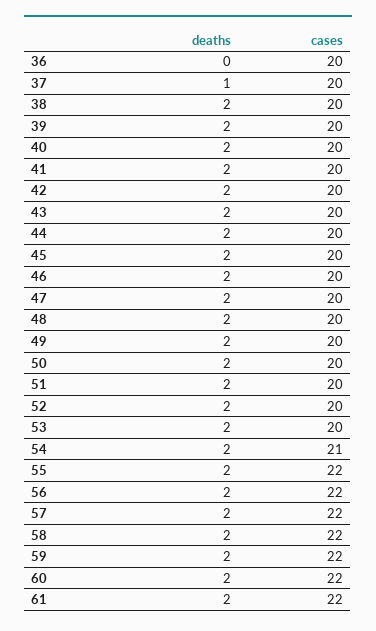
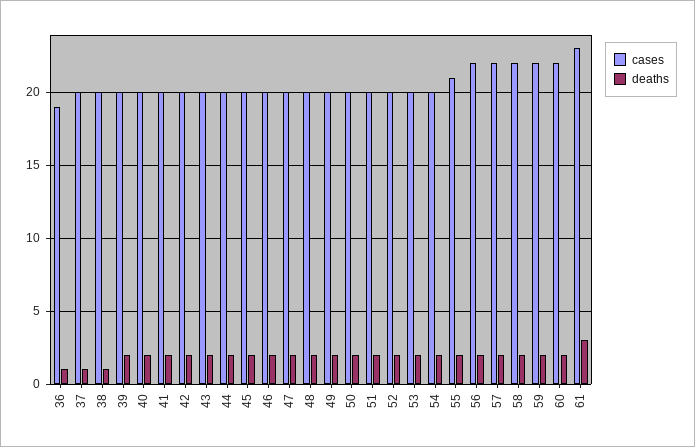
deaths, 36: 0 -> 1
cases, 36: 20 -> 19
deaths, 38: 2 -> 1
cases, 54: 21 -> 20
cases, 55: 22 -> 21
deaths, 61: 2 -> 3
cases, 61: 22 -> 23

